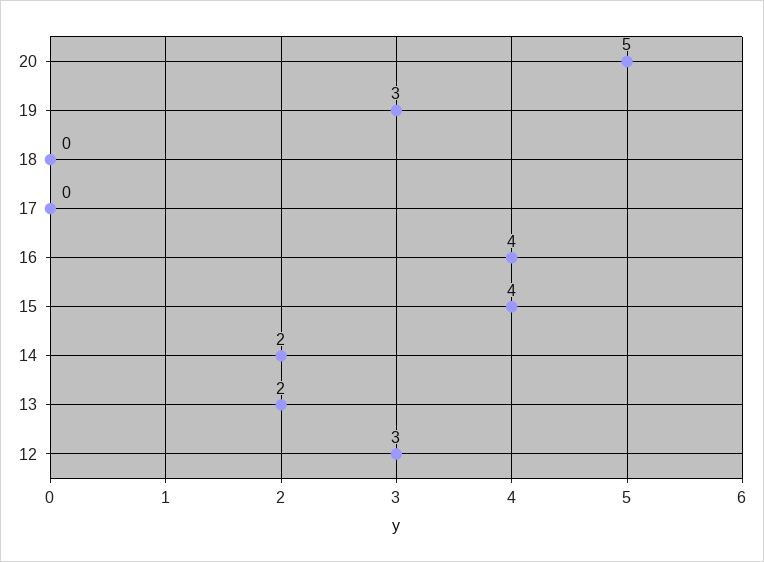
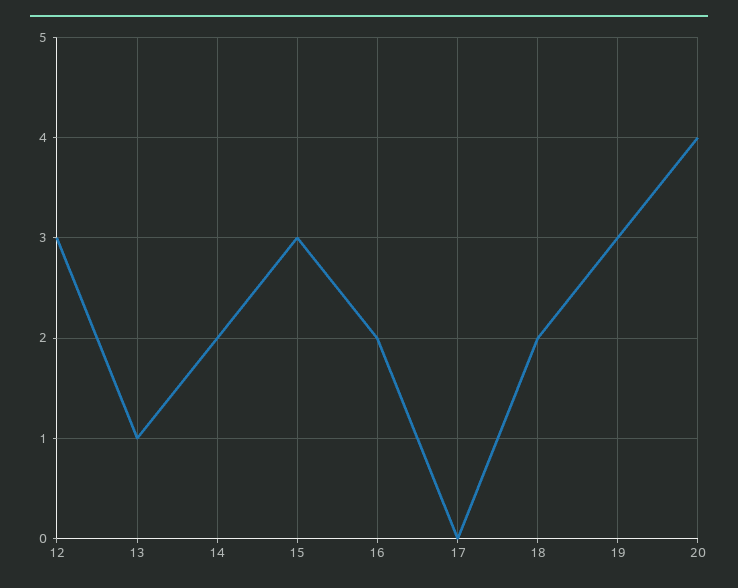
20: 5 -> 4
18: 0 -> 2
16: 4 -> 2
15: 4 -> 3
13: 2 -> 1

